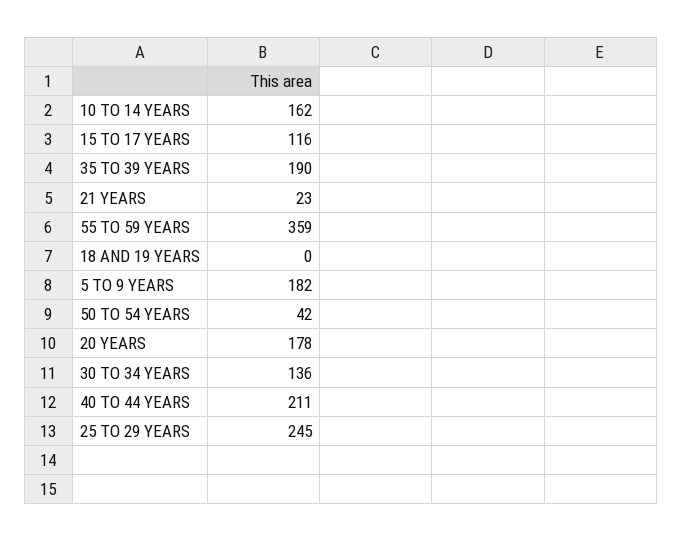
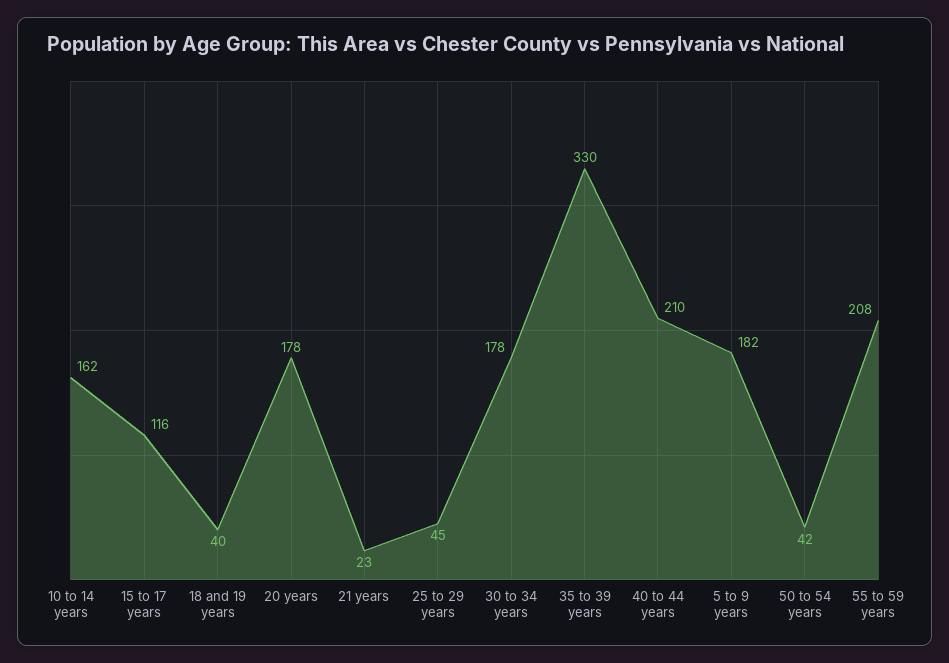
35 TO 39 YEARS: 190 -> 330
55 TO 59 YEARS: 359 -> 208
18 AND 19 YEARS: 0 -> 40
30 TO 34 YEARS: 136 -> 178
40 TO 44 YEARS: 211 -> 210
25 TO 29 YEARS: 245 -> 45

